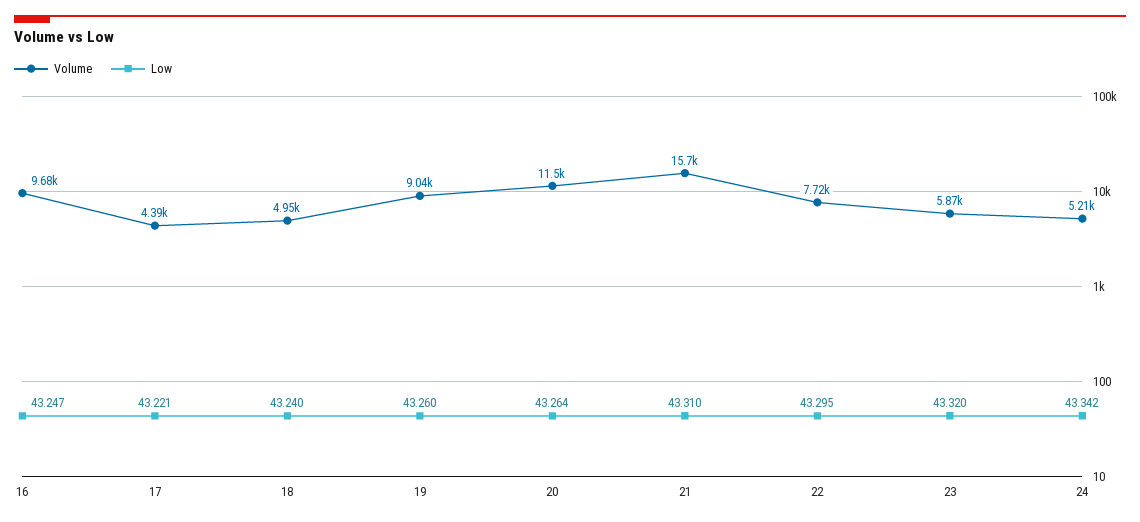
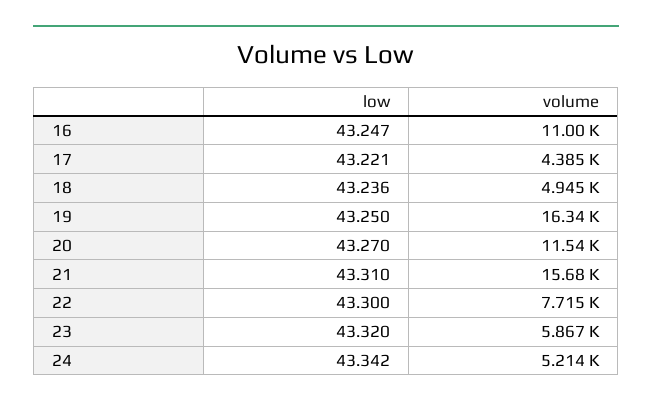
Volume, 16: 9680 -> 11000
Low, 18: 43.24 -> 43.236
Volume, 19: 9040 -> 16340
Low, 19: 43.26 -> 43.25
Low, 20: 43.264 -> 43.27
Low, 22: 43.295 -> 43.3

